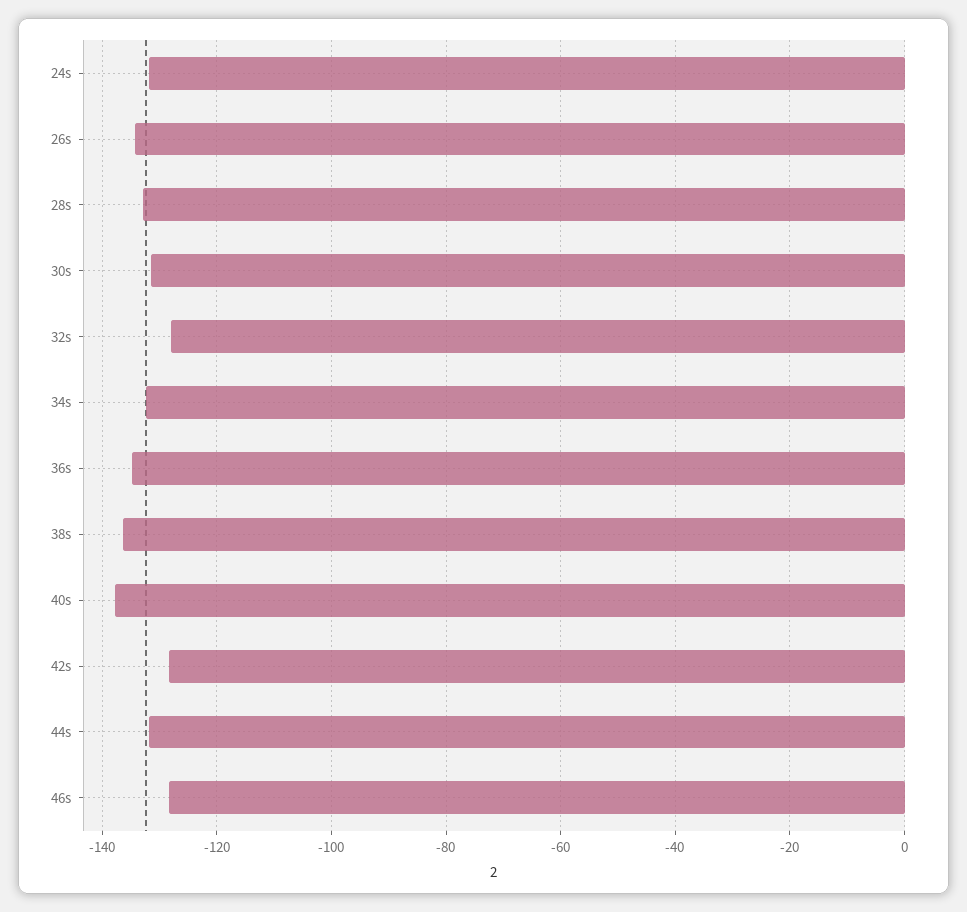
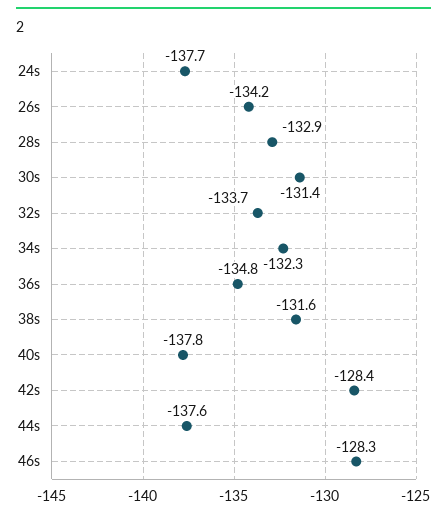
24s: -132 -> -137.7
32s: -128 -> -133.7
38s: -136 -> -131.6
44s: -132 -> -137.6

